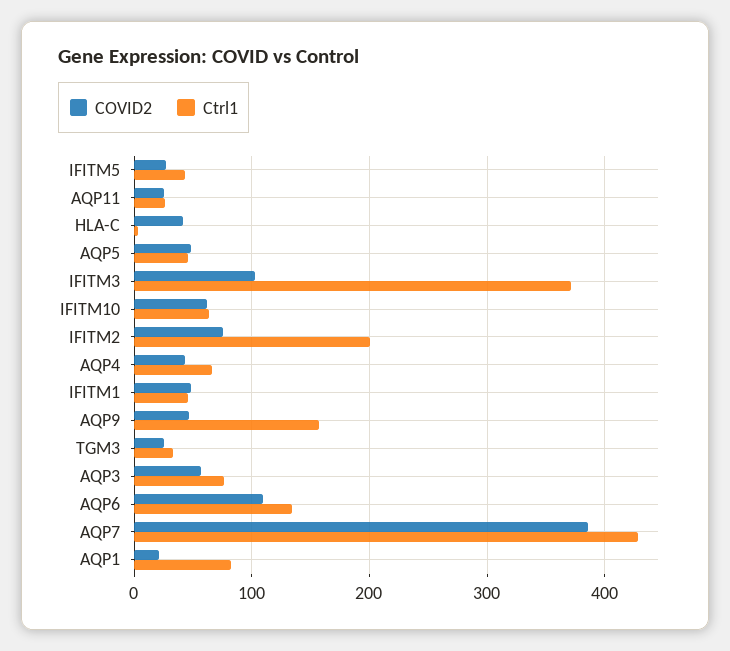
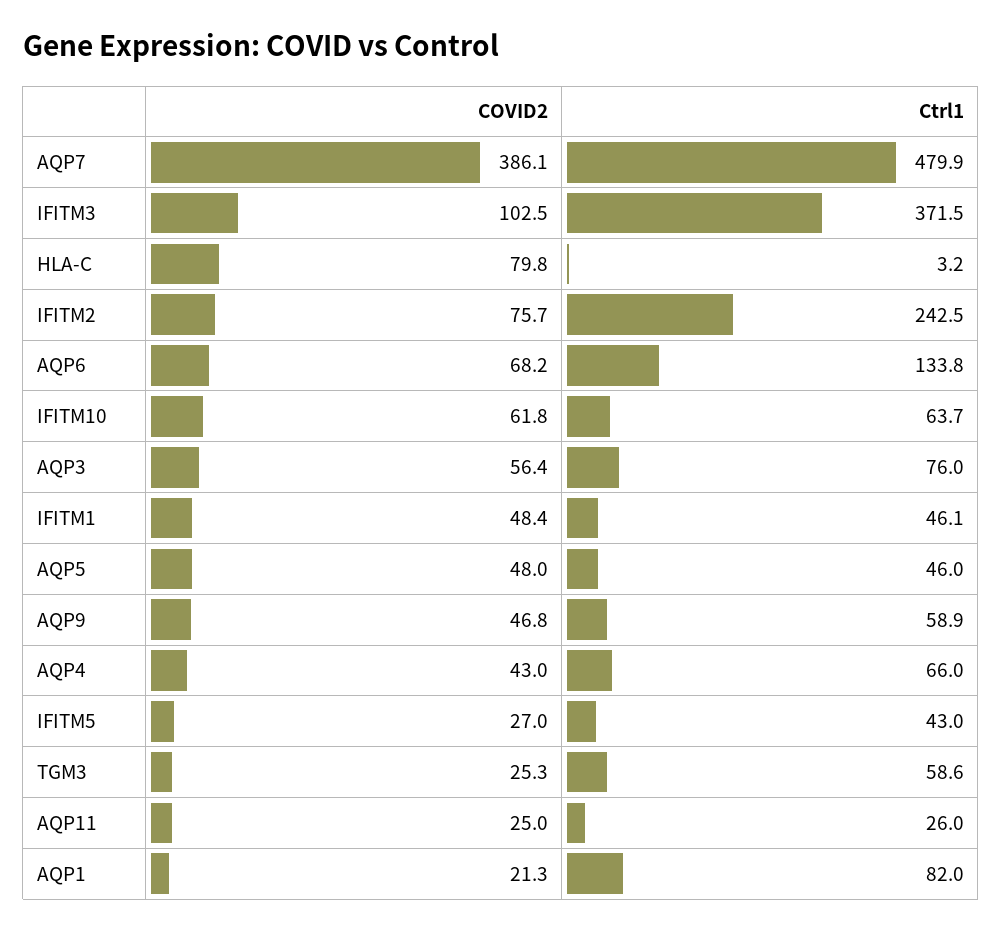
COVID2, HLA-C: 40 -> 79.8
Ctrl1, IFITM2: 200 -> 242.5
Ctrl1, AQP9: 160 -> 58.9
Ctrl1, TGM3: 30 -> 58.6
COVID2, AQP6: 110 -> 68.2
Ctrl1, AQP7: 430 -> 479.9

